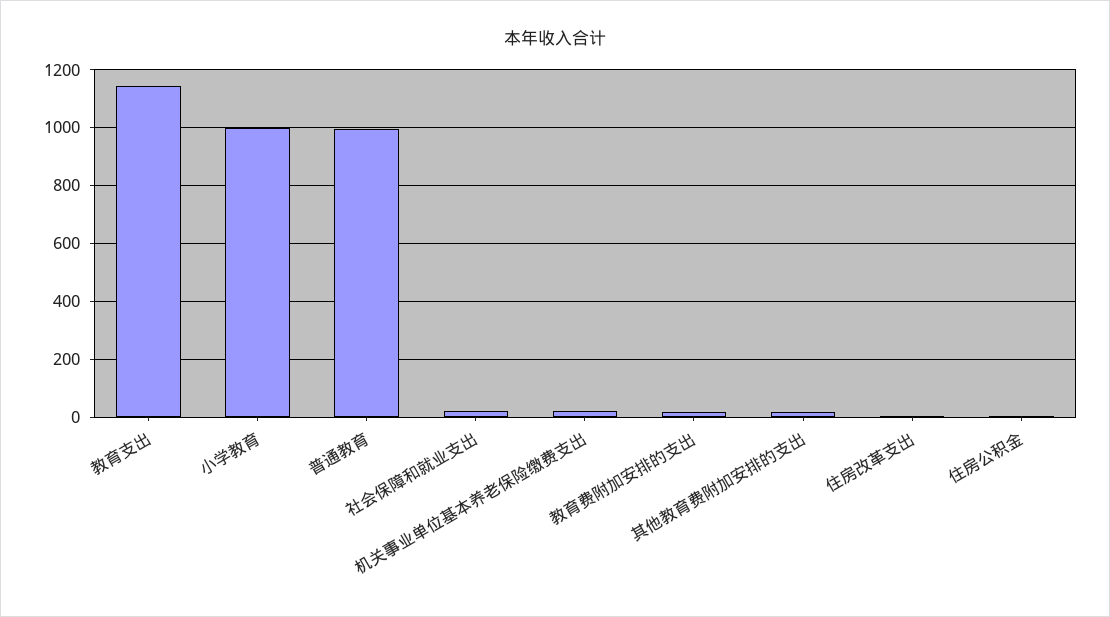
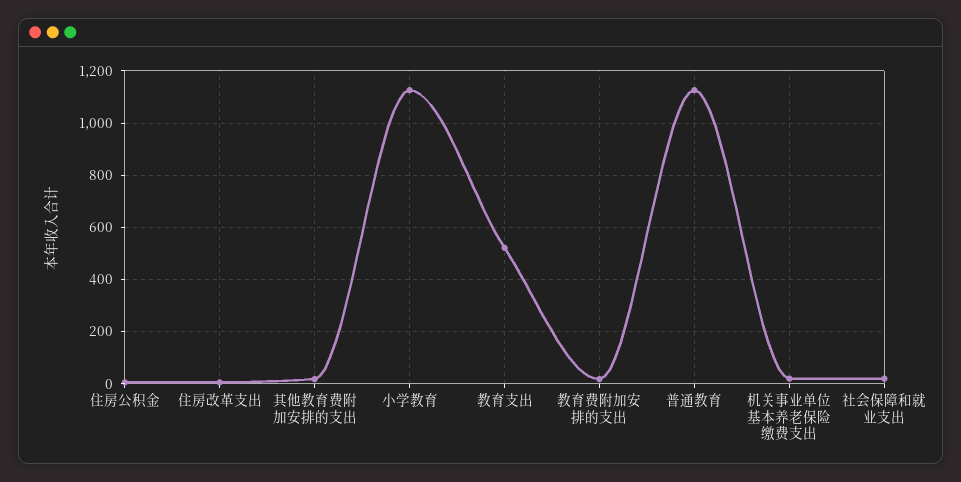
教育支出: 1150 -> 525
小学教育: 1000 -> 1125
普通教育: 1000 -> 1125

